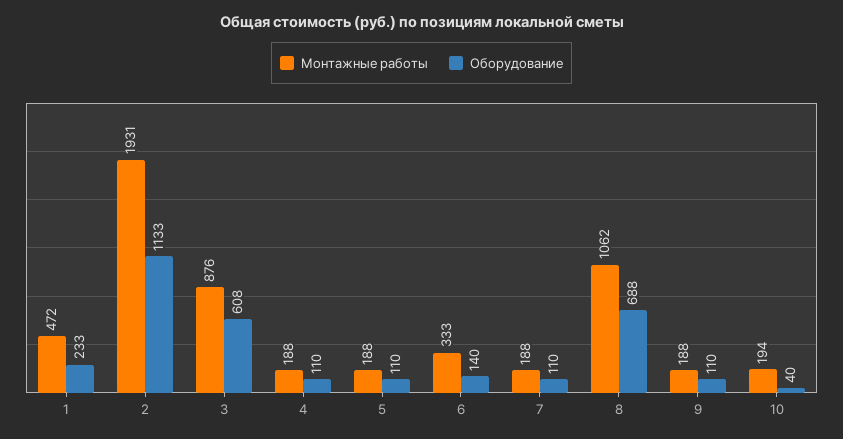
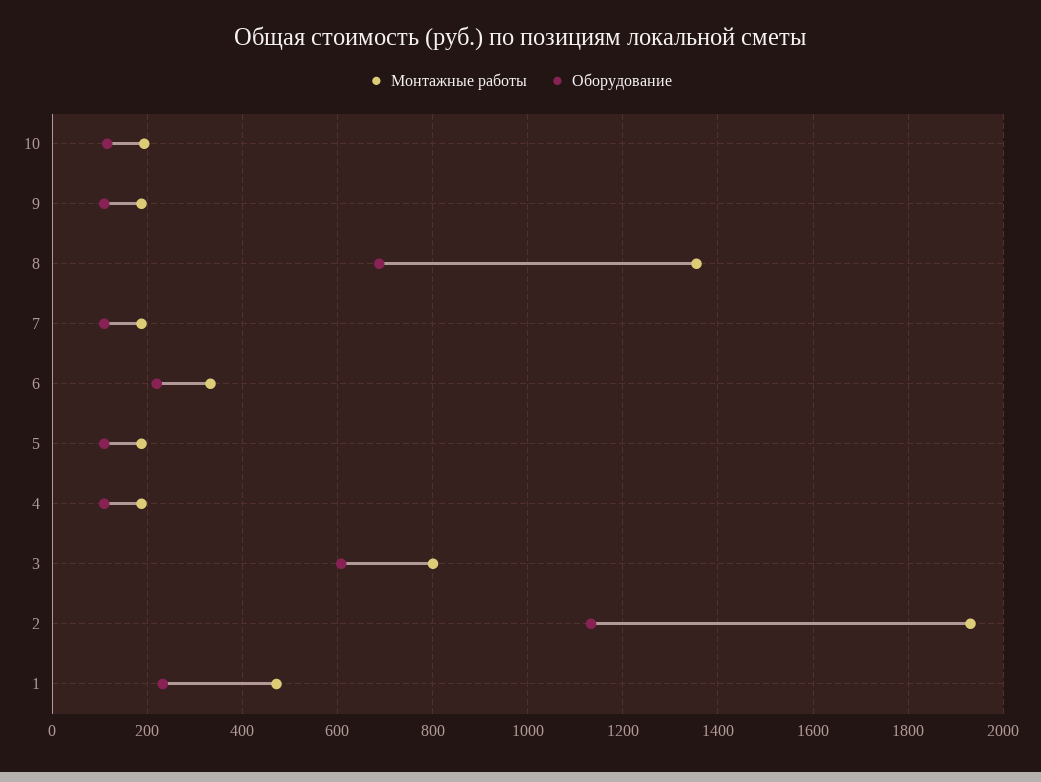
Монтажные работы, 3: 876 -> 800
Оборудование, 6: 140 -> 220
Монтажные работы, 8: 1062 -> 1360
Оборудование, 10: 40 -> 120

